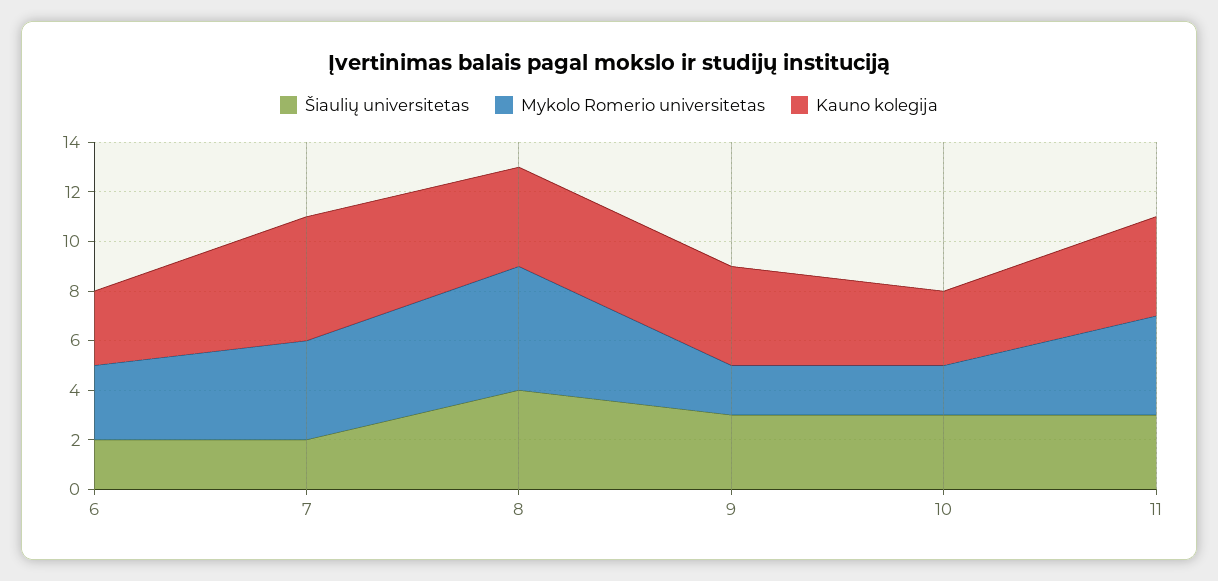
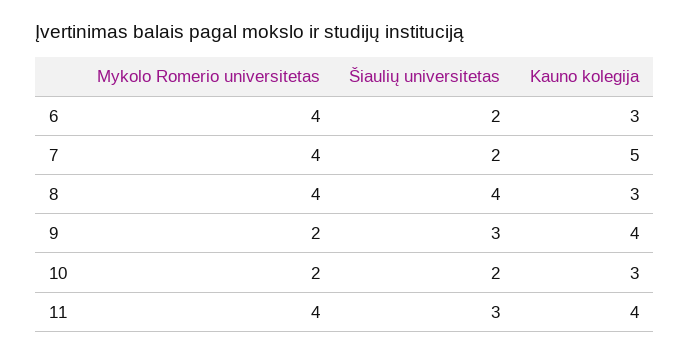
Mykolo Romerio universitetas, 6: 3 -> 4
Mykolo Romerio universitetas, 8: 5 -> 4
Kauno kolegija, 8: 4 -> 3
Šiaulių universitetas, 10: 3 -> 2

